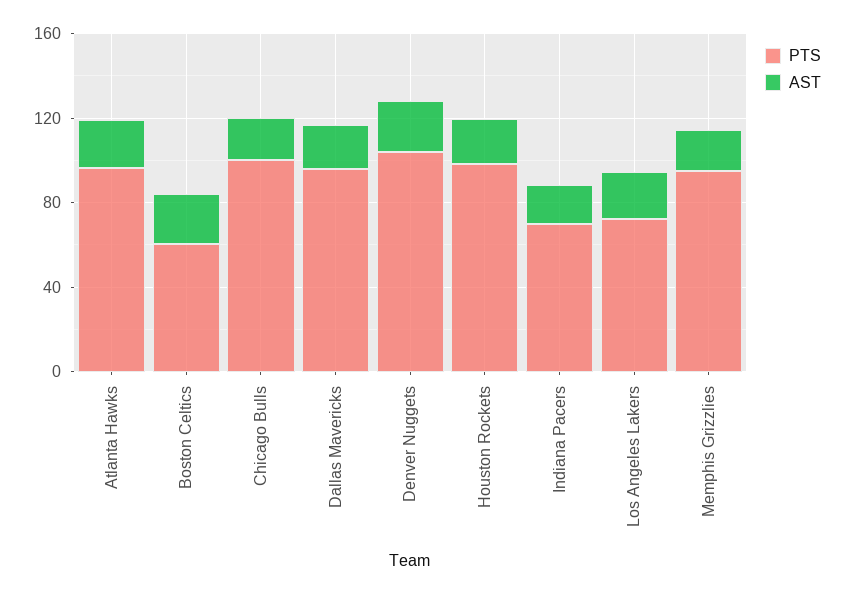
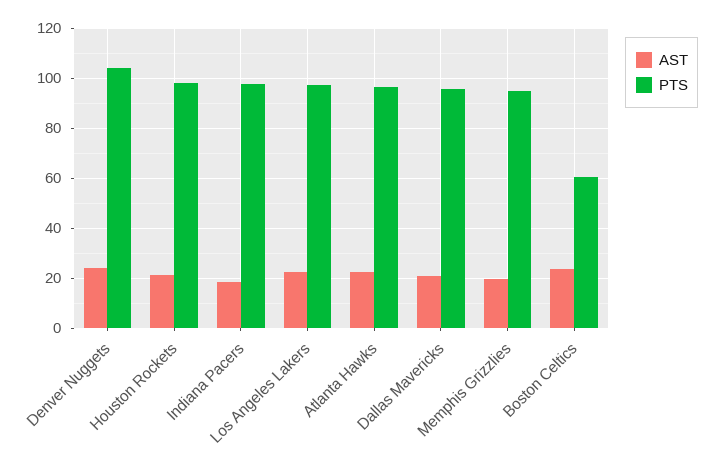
PTS, Chicago Bulls: 100 -> none
AST, Chicago Bulls: 20 -> none
PTS, Indiana Pacers: 70 -> 97.5
PTS, Los Angeles Lakers: 70 -> 97.5

